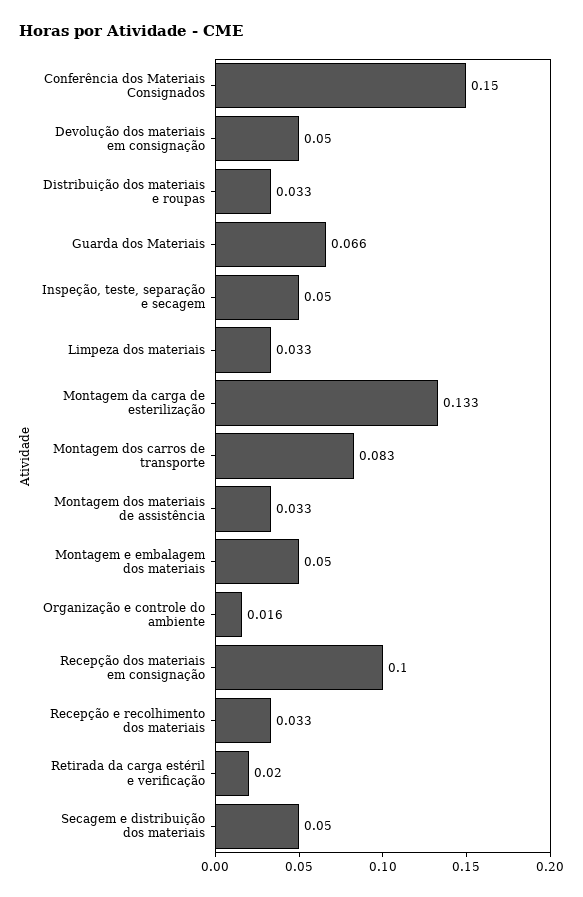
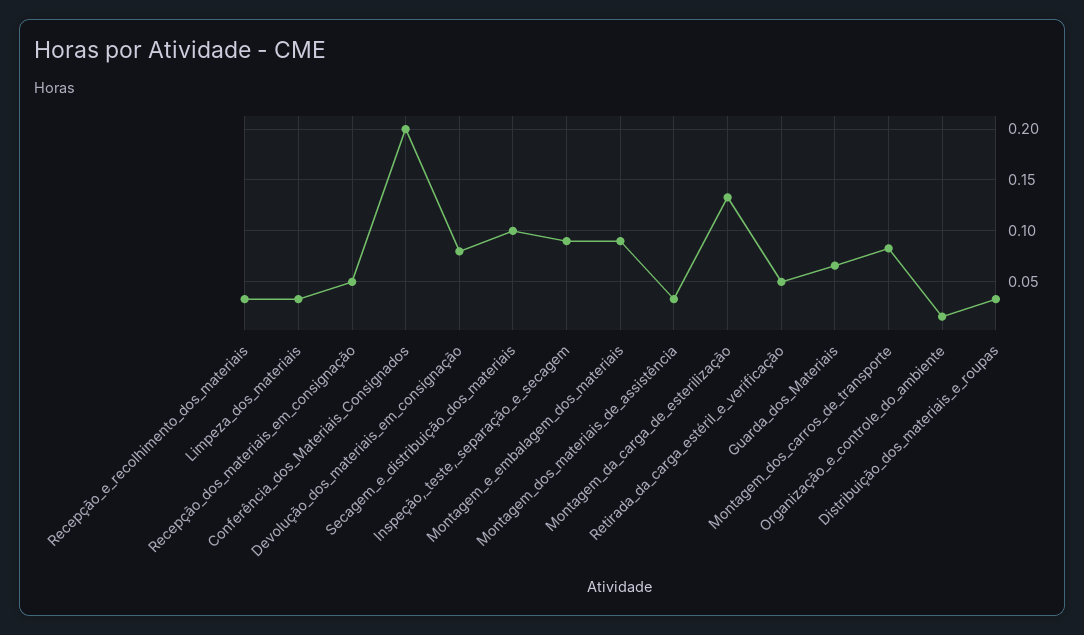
Conferência dos Materiais Consignados: 0.15 -> 0.2
Devolução dos materiais em consignação: 0.05 -> 0.08
Inspeção, teste, separação e secagem: 0.05 -> 0.09
Montagem e embalagem dos materiais: 0.05 -> 0.09
Recepção dos materiais em consignação: 0.1 -> 0.05
Retirada da carga estéril e verificação: 0.02 -> 0.05
Secagem e distribuição dos materiais: 0.05 -> 0.1

